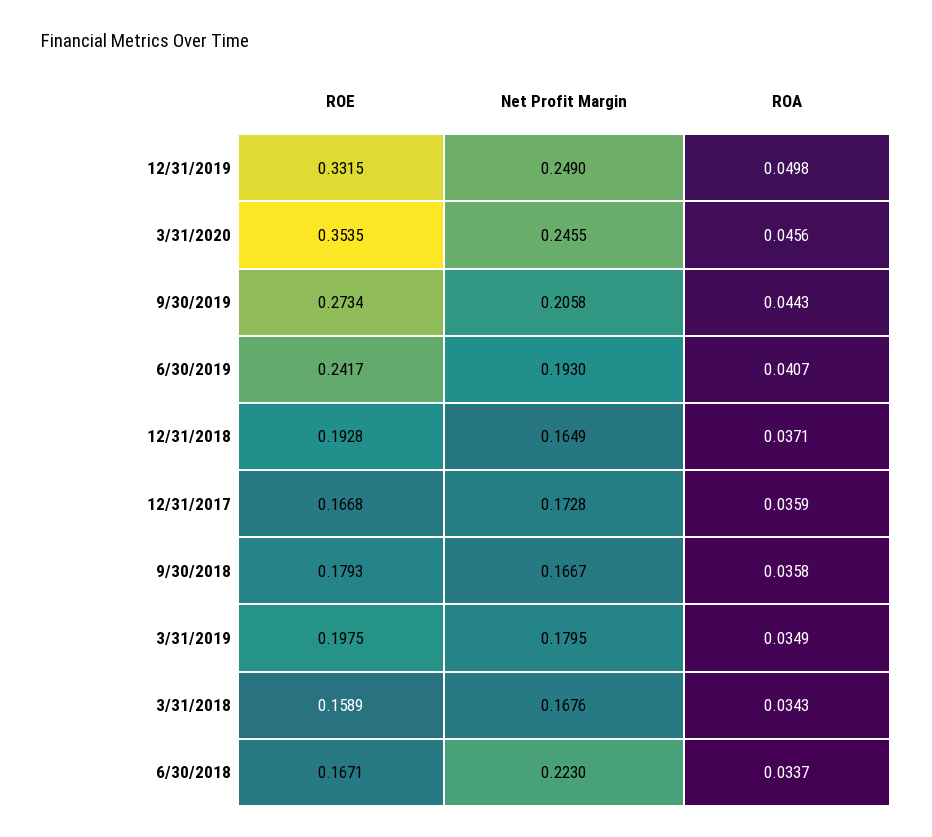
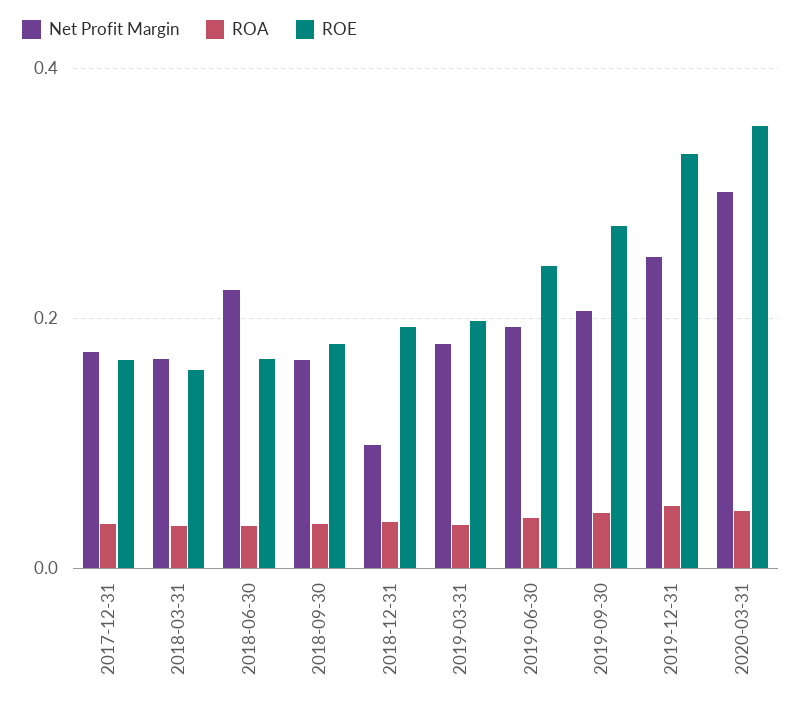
Net Profit Margin, 3/31/2020: 0.2455 -> 0.3
Net Profit Margin, 12/31/2018: 0.1649 -> 0.1

